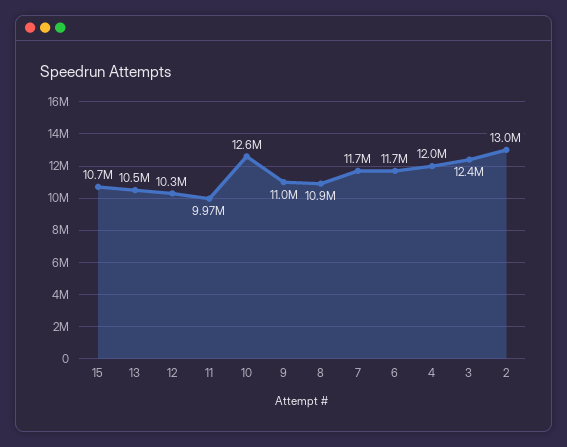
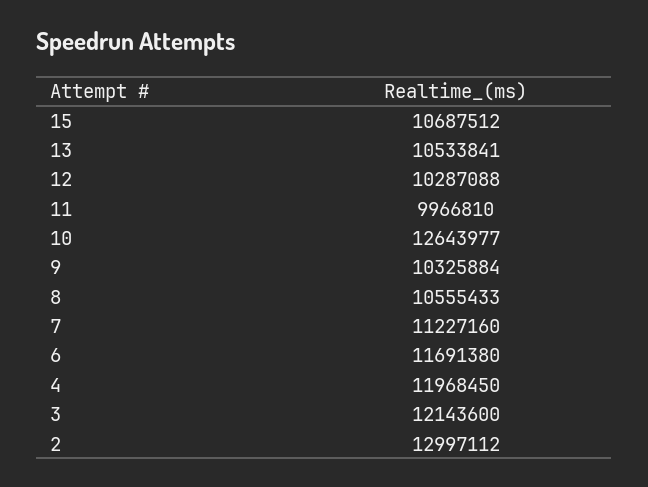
9: 11000000 -> 10325884
8: 10900000 -> 10555433
7: 11700000 -> 11227160
3: 12400000 -> 12143600

